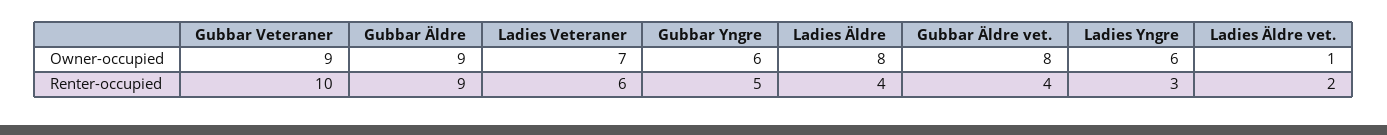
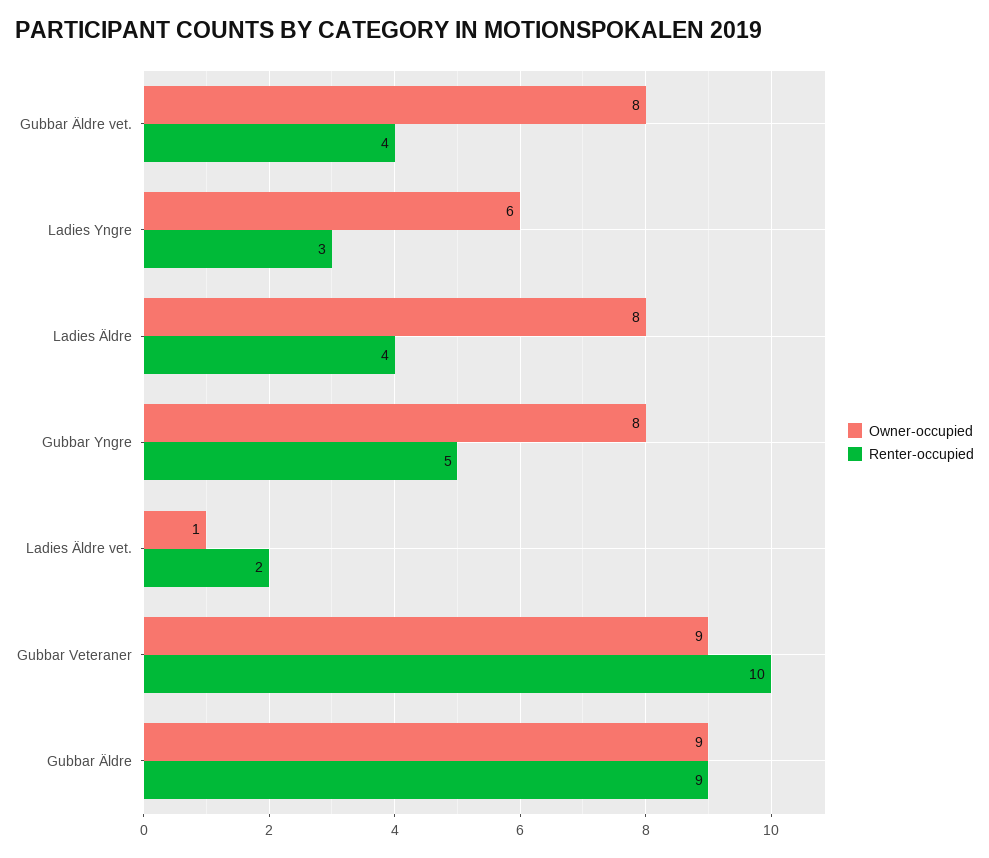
Owner-occupied, Ladies Veteraner: 7 -> none
Owner-occupied, Gubbar Yngre: 6 -> 8
Renter-occupied, Ladies Veteraner: 6 -> none

